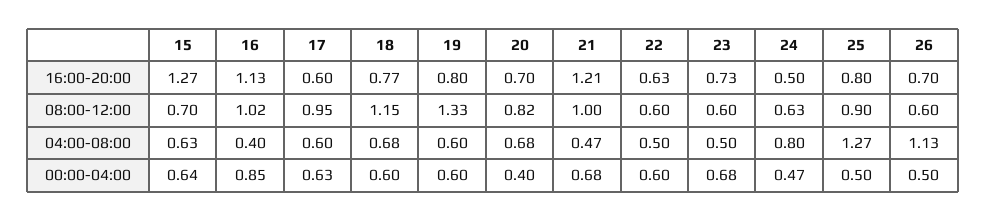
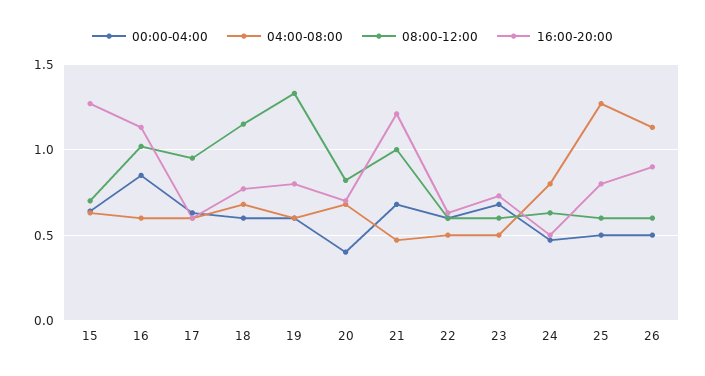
16:00-20:00, 26: 0.7 -> 0.9
08:00-12:00, 25: 0.9 -> 0.6
04:00-08:00, 16: 0.4 -> 0.6

